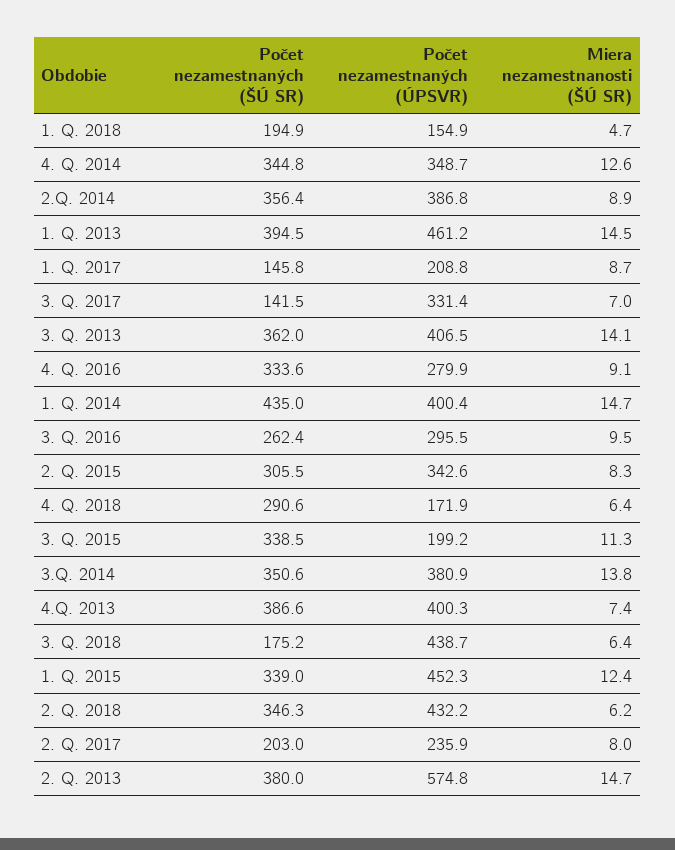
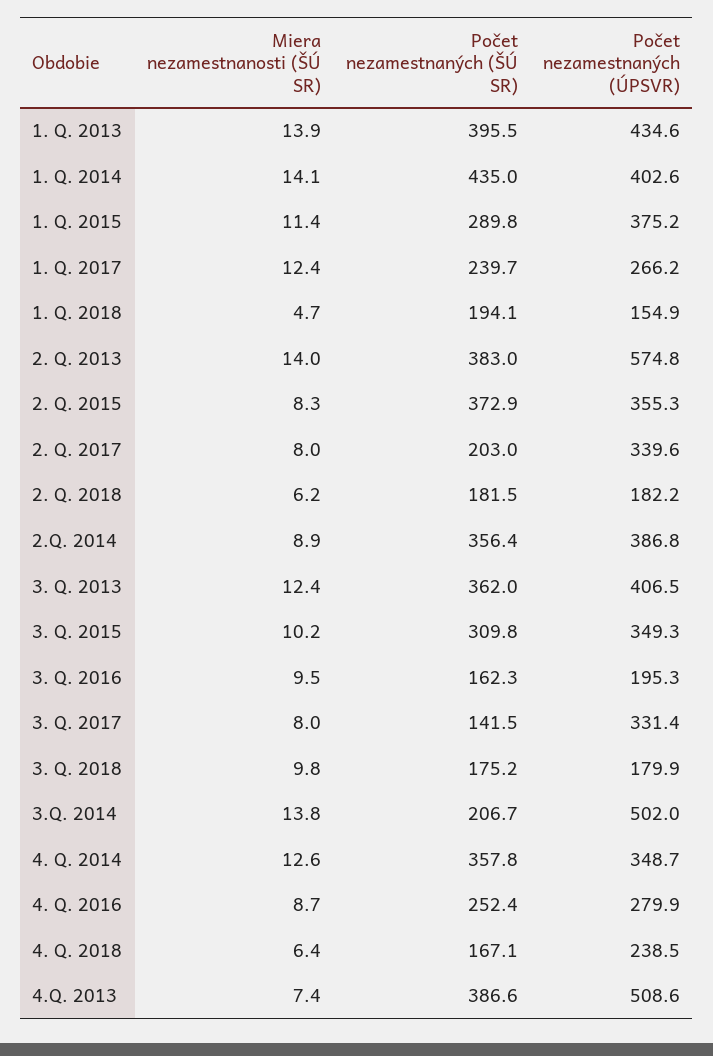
Počet nezamestnaných (ŠÚ SR), 1. Q. 2018: 194.9 -> 194.1
Počet nezamestnaných (ŠÚ SR), 4. Q. 2014: 344.8 -> 357.8
Počet nezamestnaných (ŠÚ SR), 1. Q. 2013: 394.5 -> 395.5
Počet nezamestnaných (ÚPSVR), 1. Q. 2013: 461.2 -> 434.6
Miera nezamestnanosti (ŠÚ SR), 1. Q. 2013: 14.5 -> 13.9
Počet nezamestnaných (ŠÚ SR), 1. Q. 2017: 145.8 -> 239.7
Počet nezamestnaných (ÚPSVR), 1. Q. 2017: 208.8 -> 266.2
Miera nezamestnanosti (ŠÚ SR), 1. Q. 2017: 8.7 -> 12.4
Miera nezamestnanosti (ŠÚ SR), 3. Q. 2017: 7 -> 8
Miera nezamestnanosti (ŠÚ SR), 3. Q. 2013: 14.1 -> 12.4
Počet nezamestnaných (ŠÚ SR), 4. Q. 2016: 333.6 -> 252.4
Miera nezamestnanosti (ŠÚ SR), 4. Q. 2016: 9.1 -> 8.7
Počet nezamestnaných (ÚPSVR), 1. Q. 2014: 400.4 -> 402.6
Miera nezamestnanosti (ŠÚ SR), 1. Q. 2014: 14.7 -> 14.1
Počet nezamestnaných (ŠÚ SR), 3. Q. 2016: 262.4 -> 162.3
Počet nezamestnaných (ÚPSVR), 3. Q. 2016: 295.5 -> 195.3
Počet nezamestnaných (ŠÚ SR), 2. Q. 2015: 305.5 -> 372.9
Počet nezamestnaných (ÚPSVR), 2. Q. 2015: 342.6 -> 355.3
Počet nezamestnaných (ŠÚ SR), 4. Q. 2018: 290.6 -> 167.1
Počet nezamestnaných (ÚPSVR), 4. Q. 2018: 171.9 -> 238.5
Počet nezamestnaných (ŠÚ SR), 3. Q. 2015: 338.5 -> 309.8
Počet nezamestnaných (ÚPSVR), 3. Q. 2015: 199.2 -> 349.3
Miera nezamestnanosti (ŠÚ SR), 3. Q. 2015: 11.3 -> 10.2
Počet nezamestnaných (ŠÚ SR), 3.Q. 2014: 350.6 -> 206.7
Počet nezamestnaných (ÚPSVR), 3.Q. 2014: 380.9 -> 502
Počet nezamestnaných (ÚPSVR), 4.Q. 2013: 400.3 -> 508.6
Počet nezamestnaných (ÚPSVR), 3. Q. 2018: 438.7 -> 179.9
Miera nezamestnanosti (ŠÚ SR), 3. Q. 2018: 6.4 -> 9.8
Počet nezamestnaných (ŠÚ SR), 1. Q. 2015: 339 -> 289.8
Počet nezamestnaných (ÚPSVR), 1. Q. 2015: 452.3 -> 375.2
Miera nezamestnanosti (ŠÚ SR), 1. Q. 2015: 12.4 -> 11.4
Počet nezamestnaných (ŠÚ SR), 2. Q. 2018: 346.3 -> 181.5
Počet nezamestnaných (ÚPSVR), 2. Q. 2018: 432.2 -> 182.2
Počet nezamestnaných (ÚPSVR), 2. Q. 2017: 235.9 -> 339.6
Počet nezamestnaných (ŠÚ SR), 2. Q. 2013: 380 -> 383
Miera nezamestnanosti (ŠÚ SR), 2. Q. 2013: 14.7 -> 14

